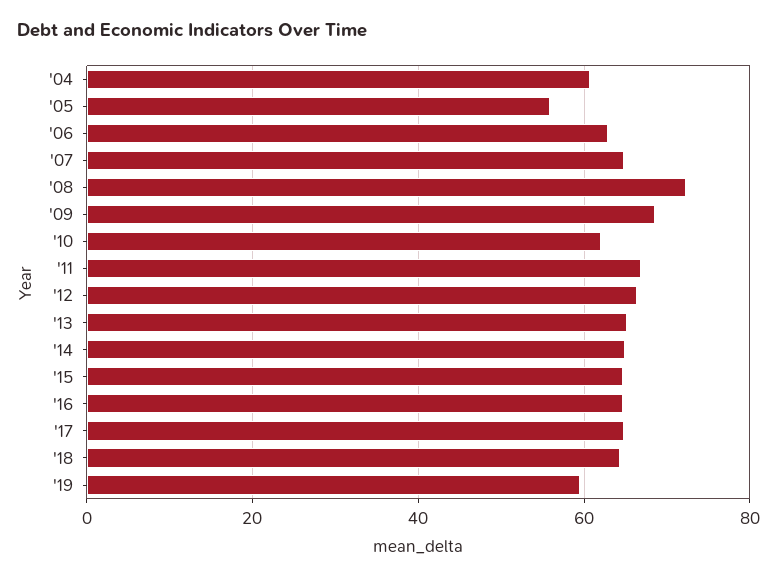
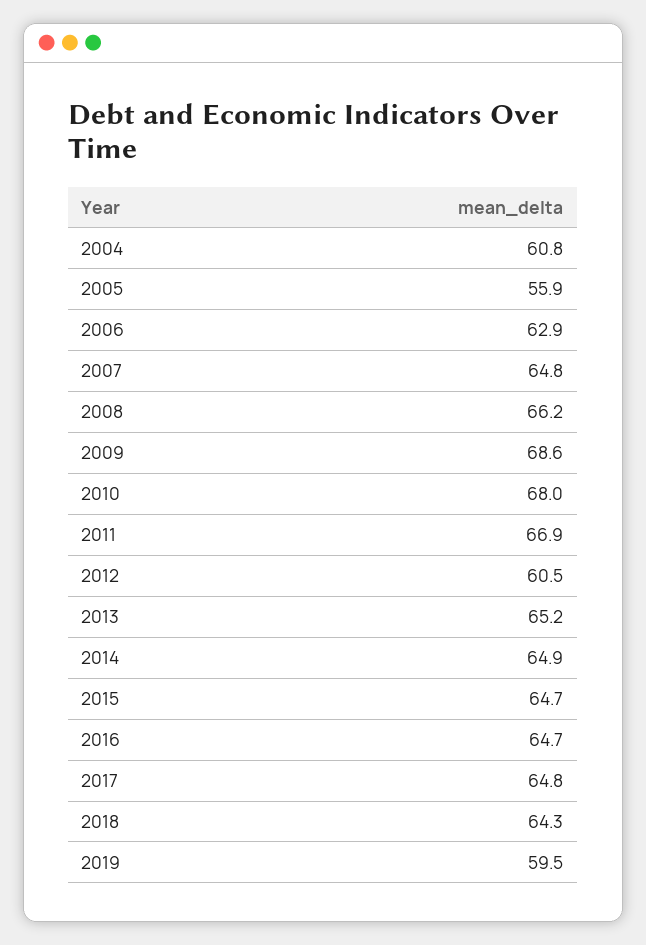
'08: 72 -> 66.2
'10: 62 -> 68
'12: 66 -> 60.5

